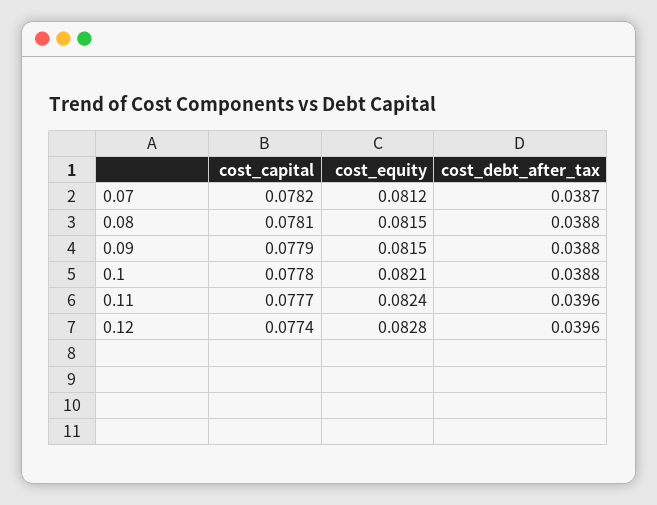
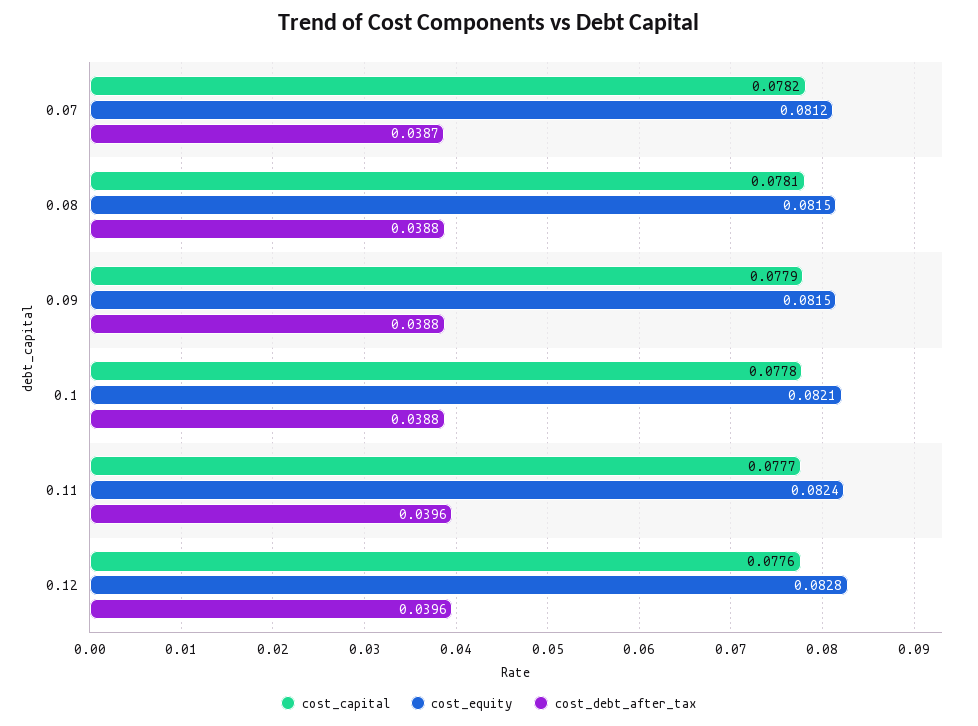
cost_capital, 0.12: 0.0774 -> 0.0776

